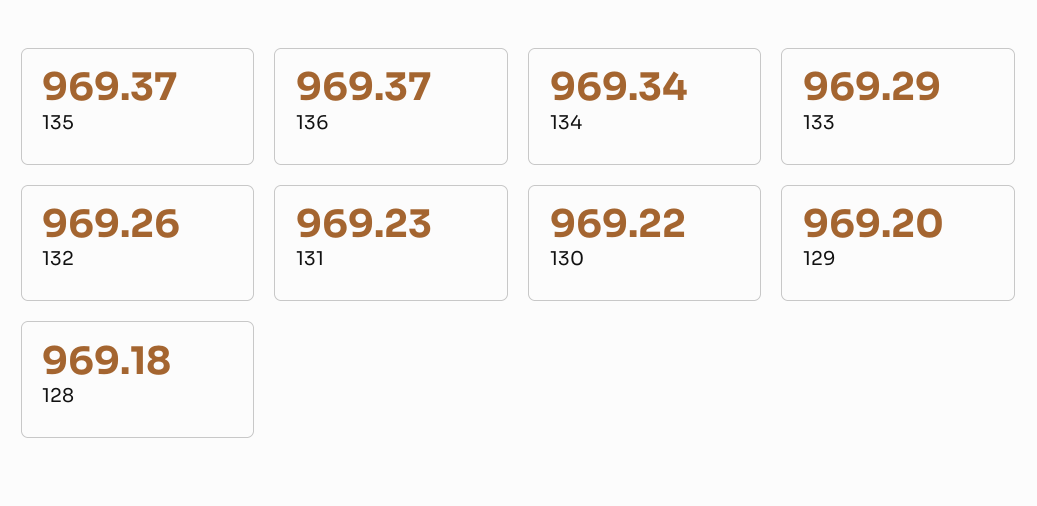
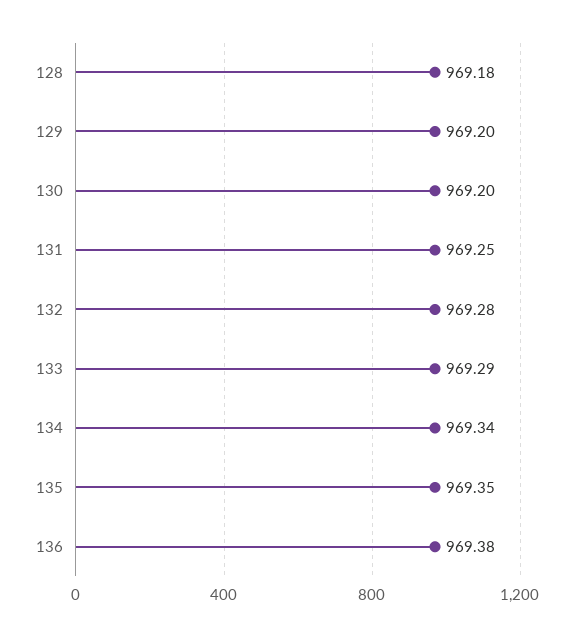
135: 969.37 -> 969.35
136: 969.37 -> 969.38
132: 969.26 -> 969.28
131: 969.23 -> 969.25
130: 969.22 -> 969.2

